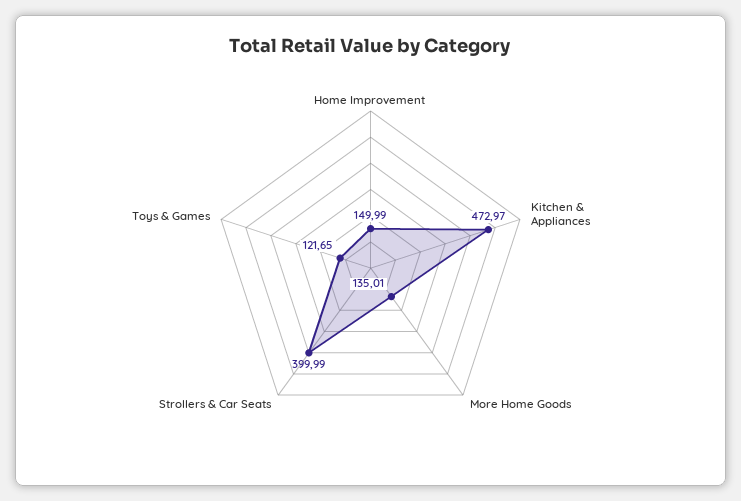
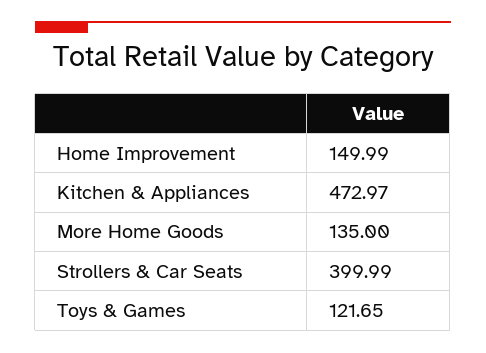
More Home Goods: 135.01 -> 135

